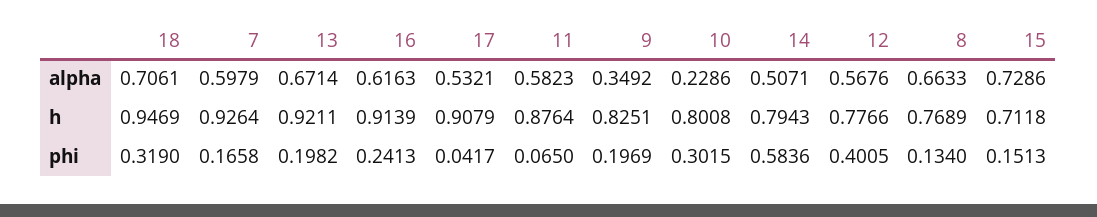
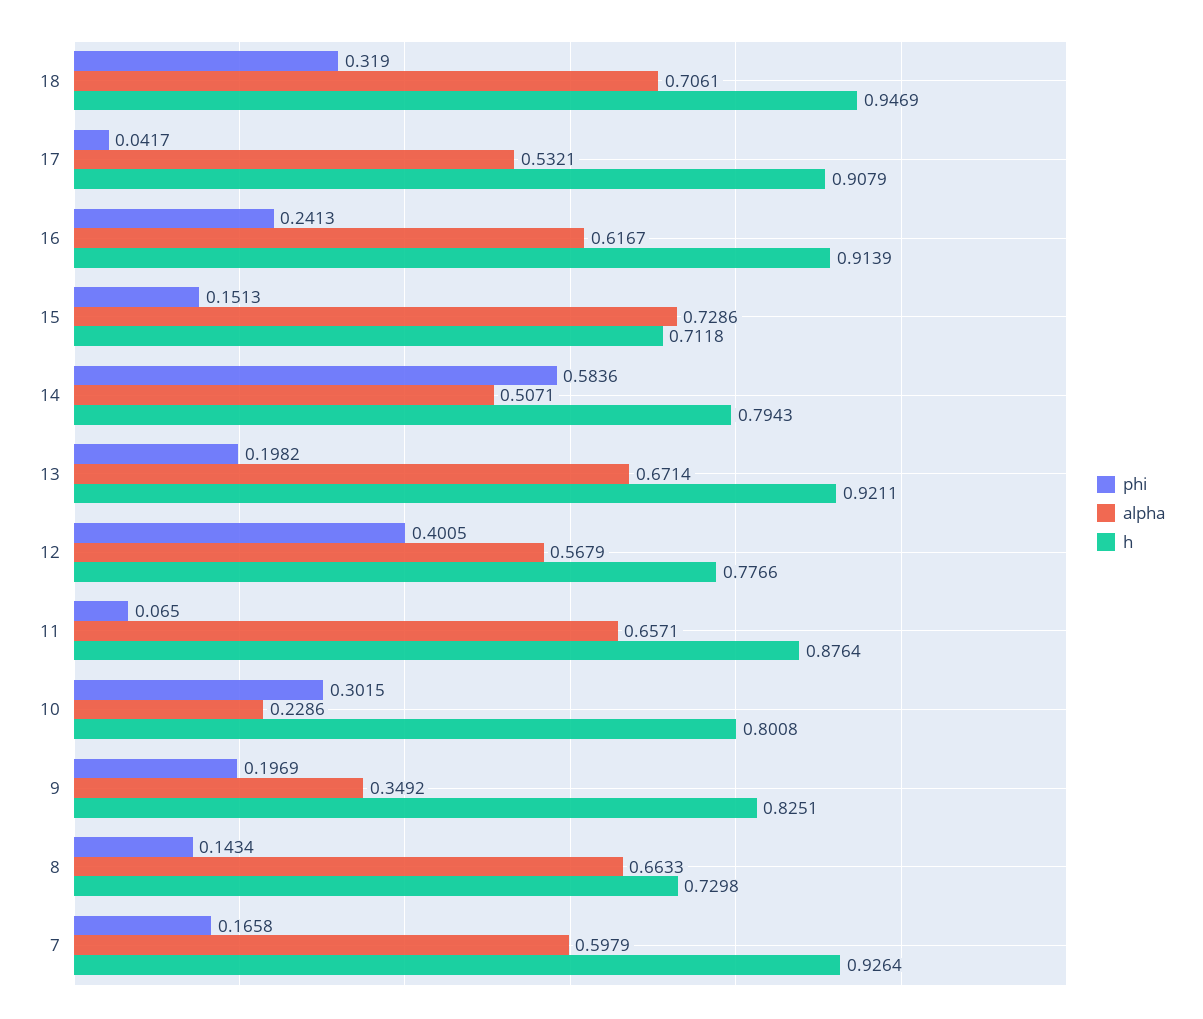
alpha, 16: 0.6163 -> 0.6167
alpha, 11: 0.5823 -> 0.6571
alpha, 12: 0.5676 -> 0.5679
h, 8: 0.7689 -> 0.7298
phi, 8: 0.134 -> 0.1434

